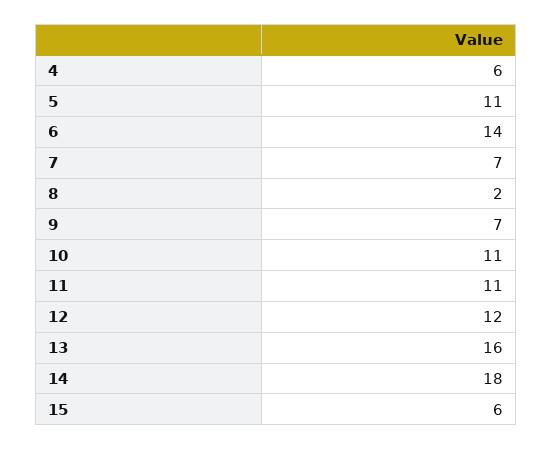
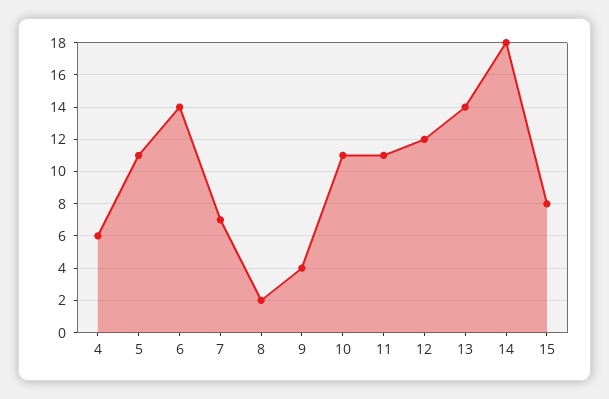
9: 7 -> 4
13: 16 -> 14
15: 6 -> 8

